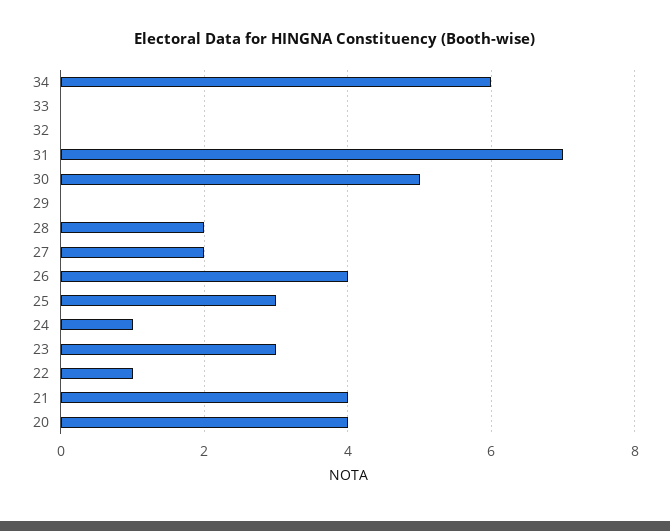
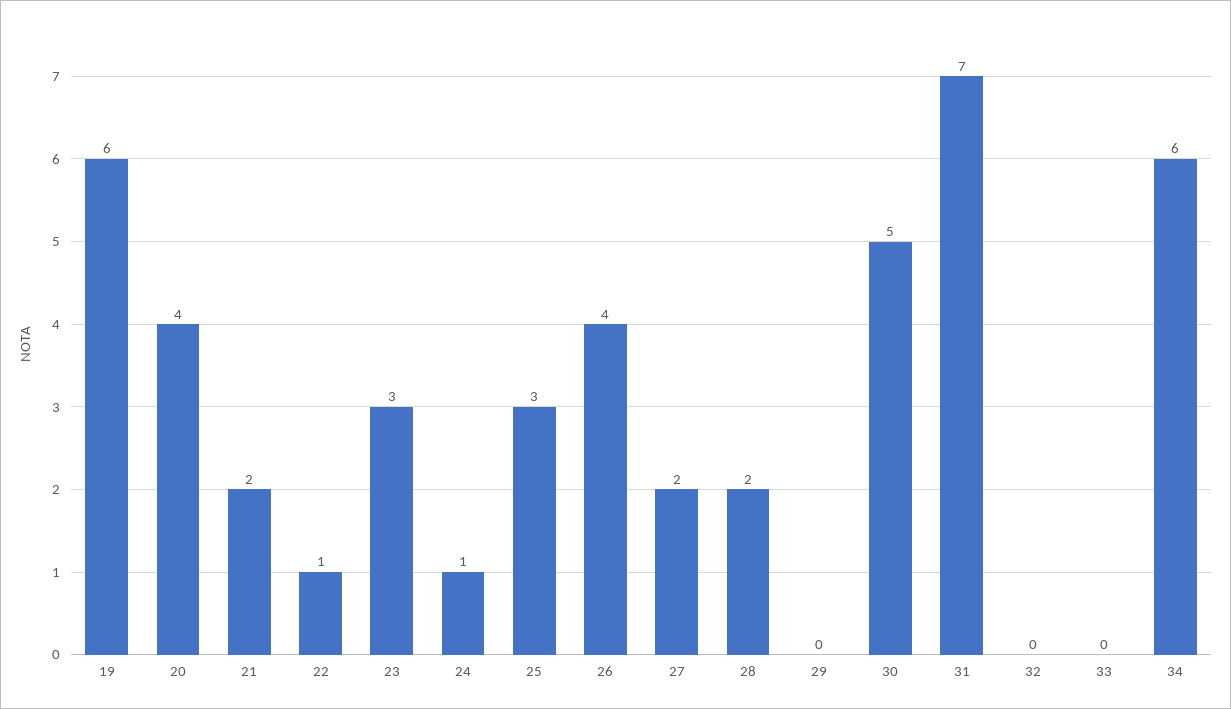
21: 4 -> 2
19: none -> 6

